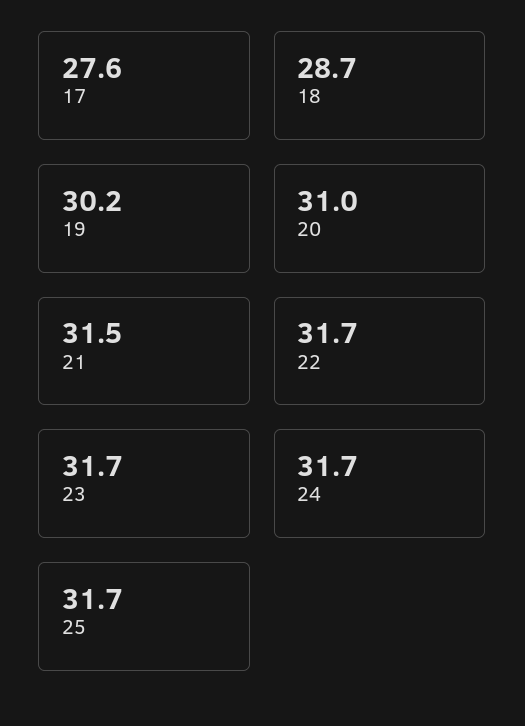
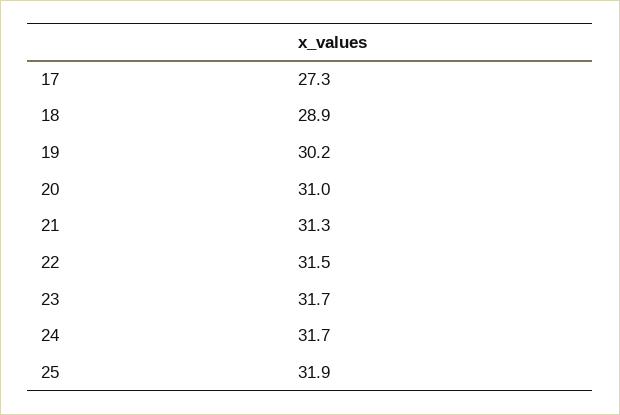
17: 27.6 -> 27.3
18: 28.7 -> 28.9
21: 31.5 -> 31.3
22: 31.7 -> 31.5
25: 31.7 -> 31.9

